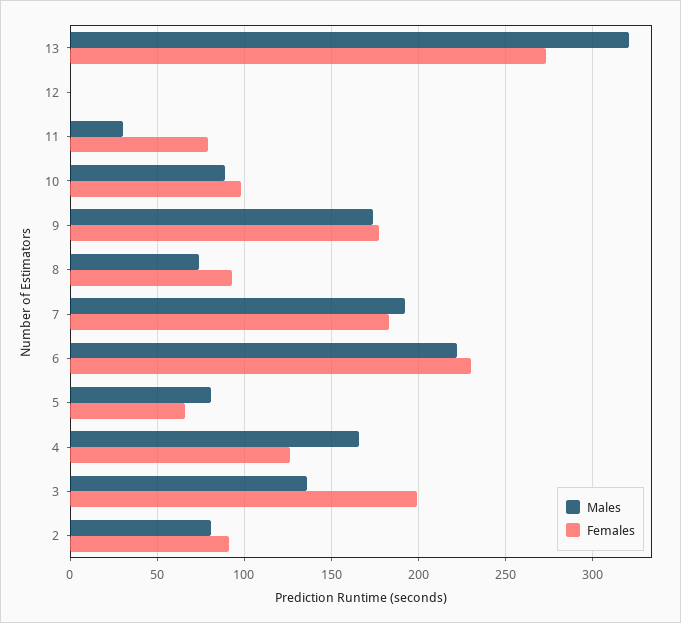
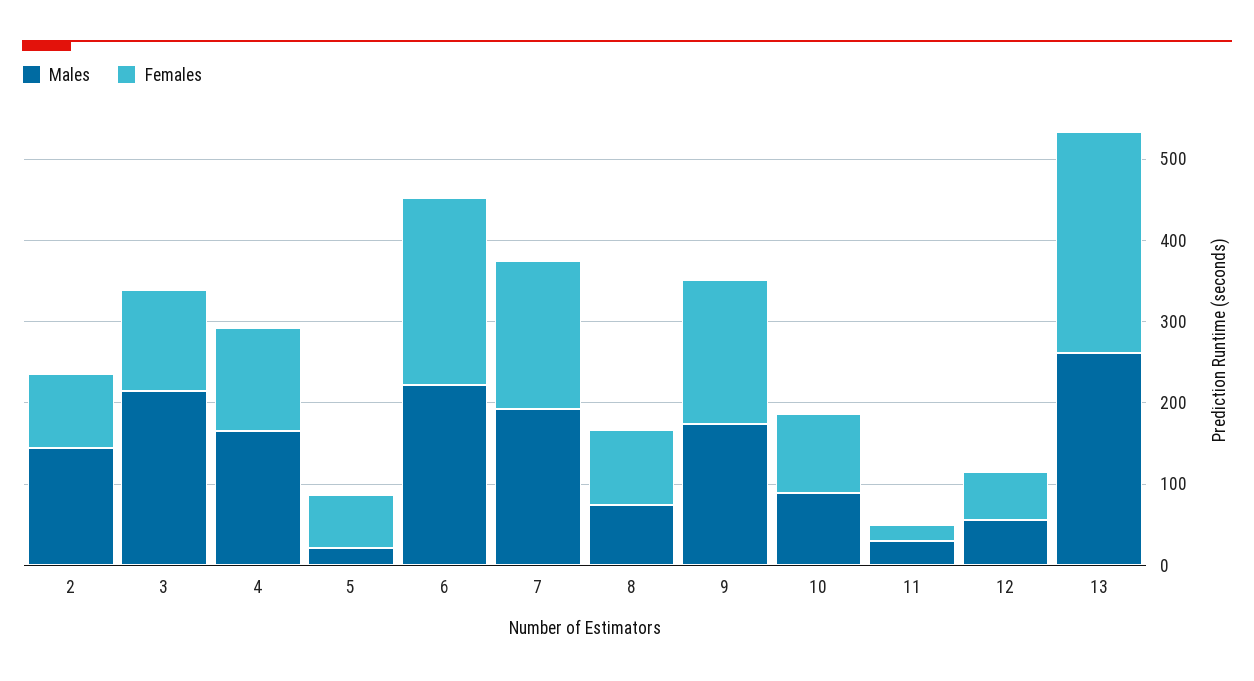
Males, 13: 320 -> 260
Males, 12: 0 -> 60
Females, 12: 0 -> 60
Females, 11: 80 -> 20
Males, 5: 80 -> 20
Males, 3: 135 -> 220
Females, 3: 200 -> 120
Males, 2: 80 -> 140

